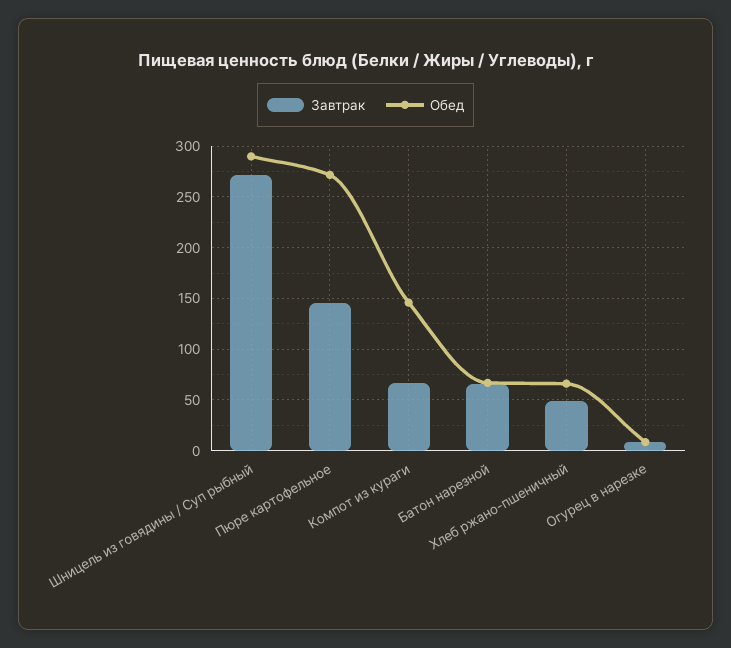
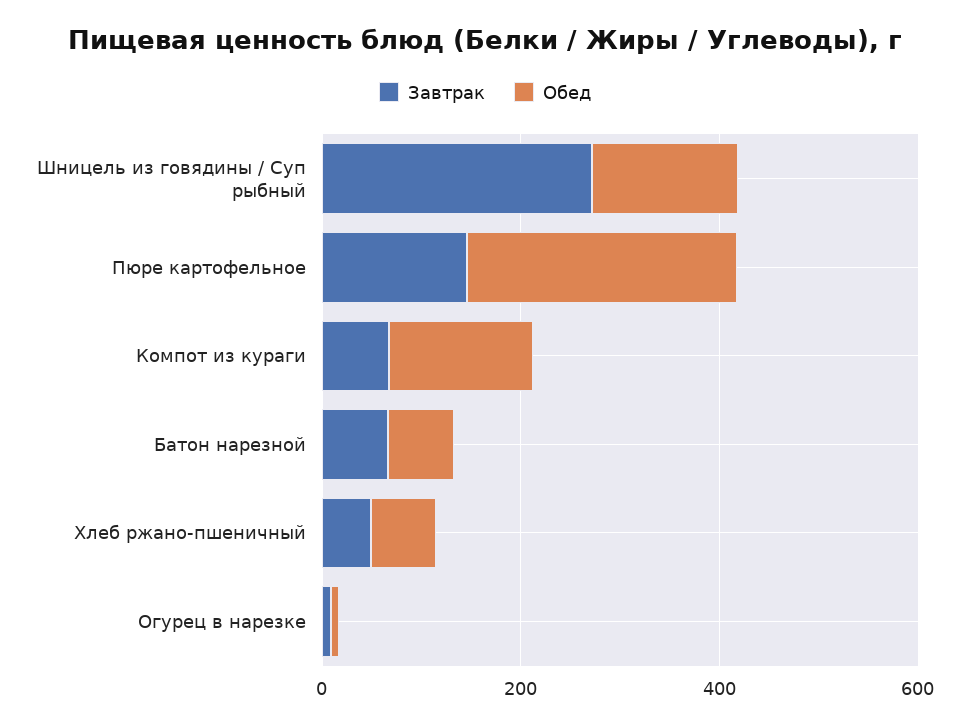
Обед, Шницель из говядины / Суп рыбный: 290 -> 150

